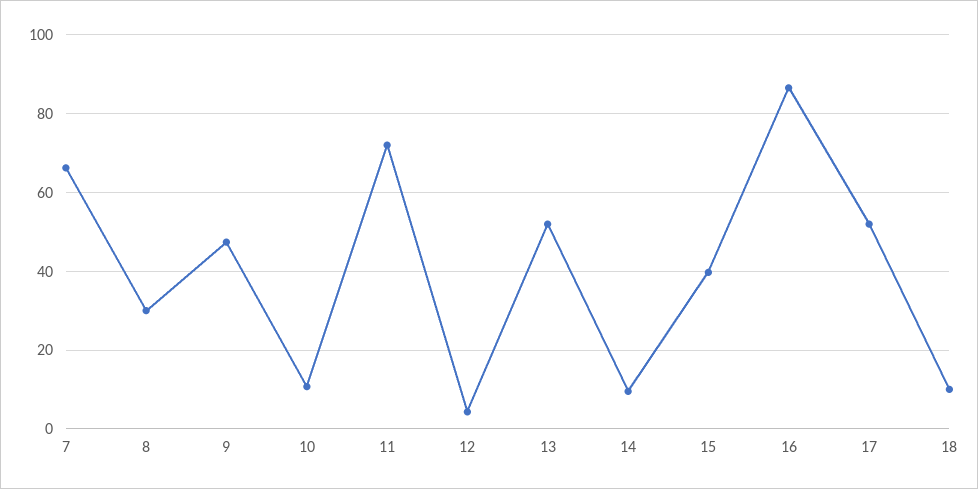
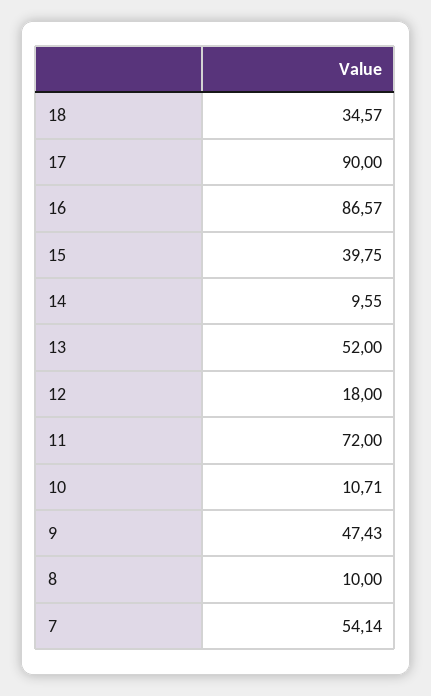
7: 66 -> 54.14
8: 30 -> 10
12: 4 -> 18
17: 52 -> 90
18: 10 -> 34.57

